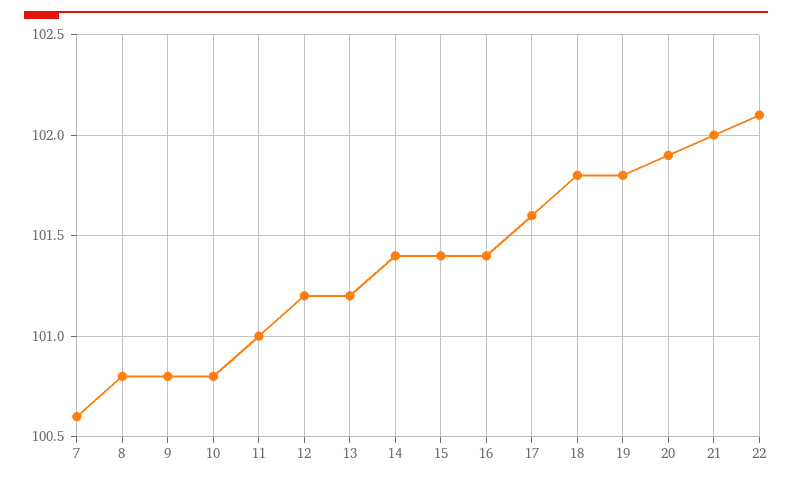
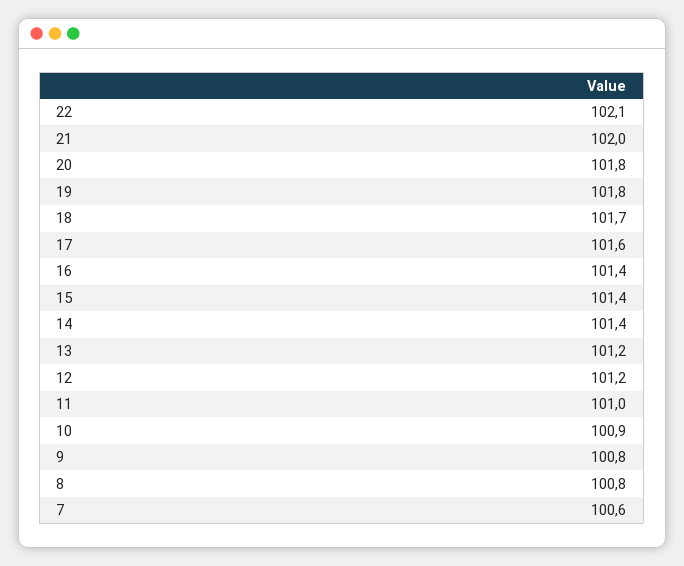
10: 100.8 -> 100.9
18: 101.8 -> 101.7
20: 101.9 -> 101.8

